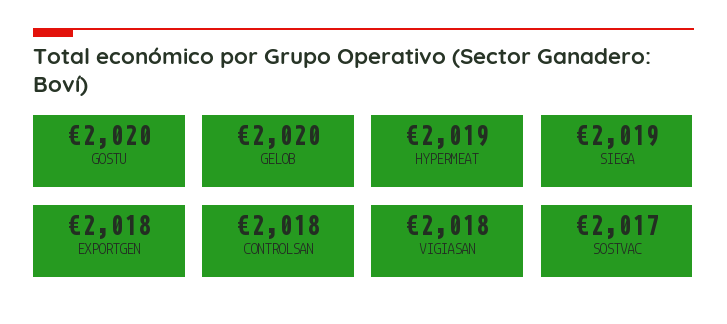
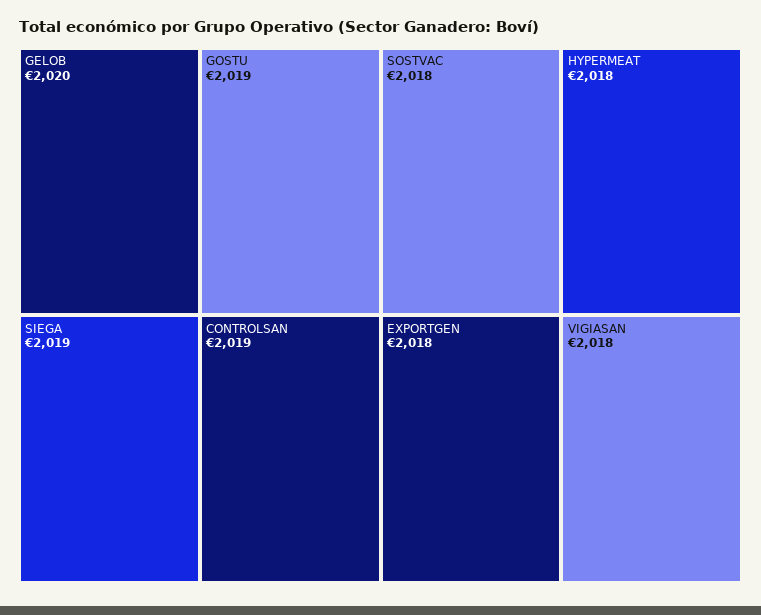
GOSTU: 2020 -> 2019
HYPERMEAT: 2019 -> 2018
CONTROLSAN: 2018 -> 2019
SOSTVAC: 2017 -> 2018

